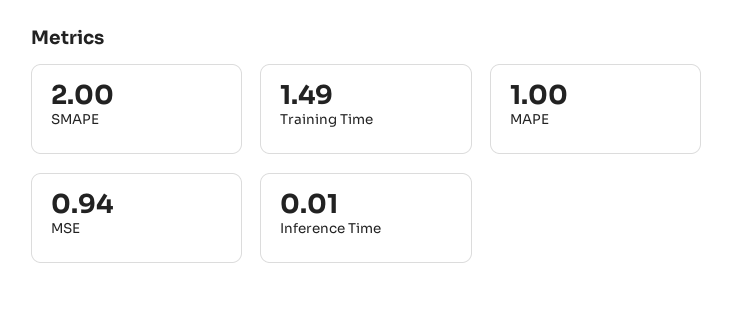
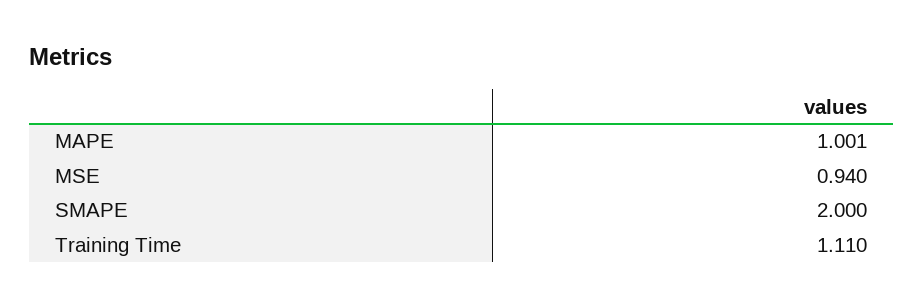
Training Time: 1.49 -> 1.11
Inference Time: 0.01 -> none

